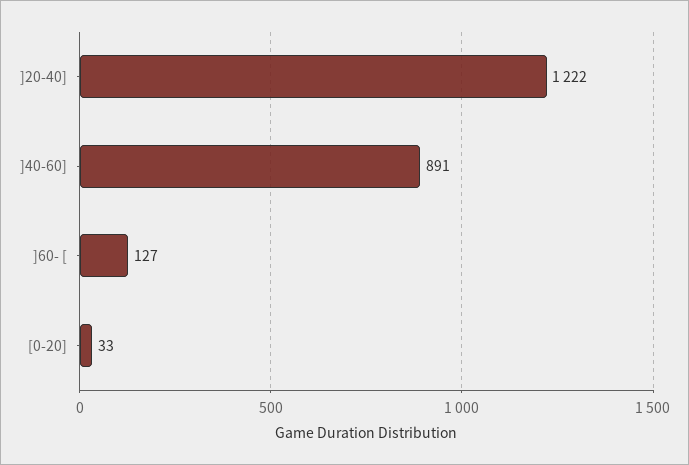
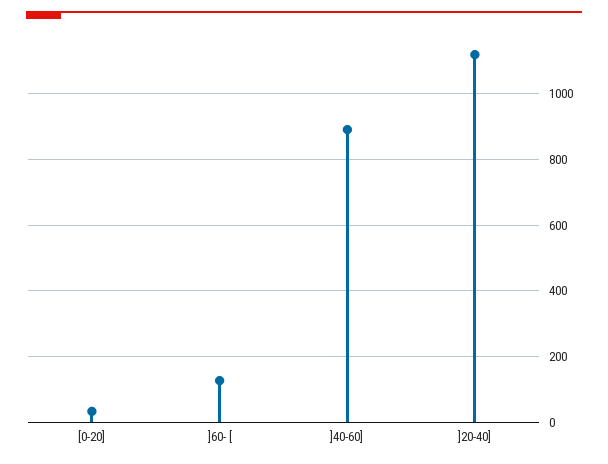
]20-40]: 1222 -> 1120

